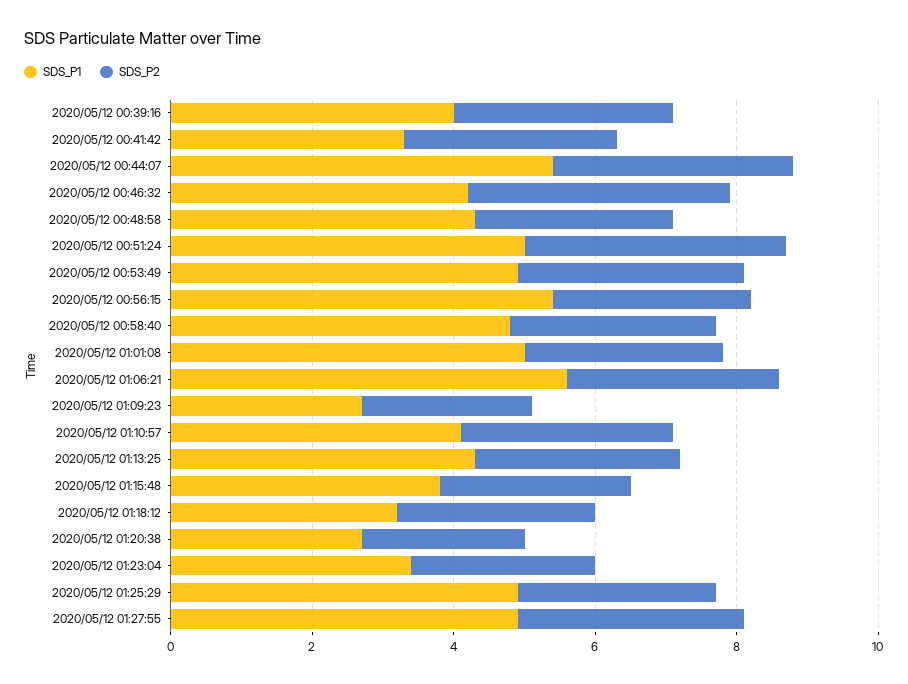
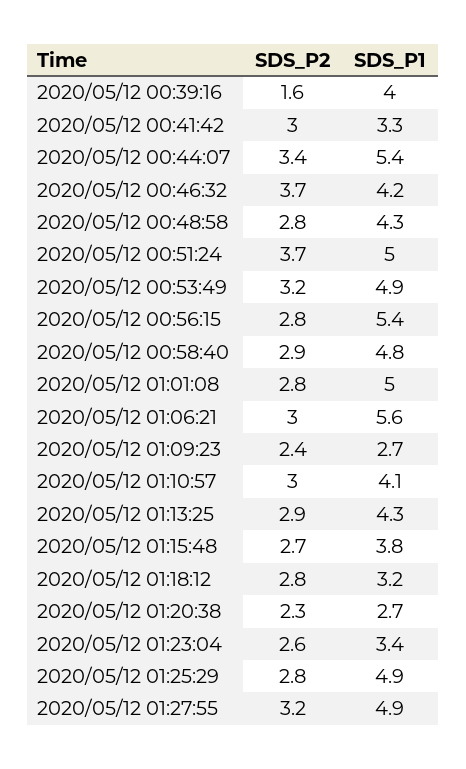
SDS_P2, 2020/05/12 00:39:16: 3 -> 1.6

